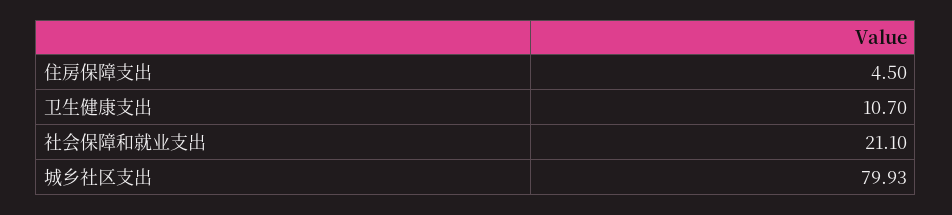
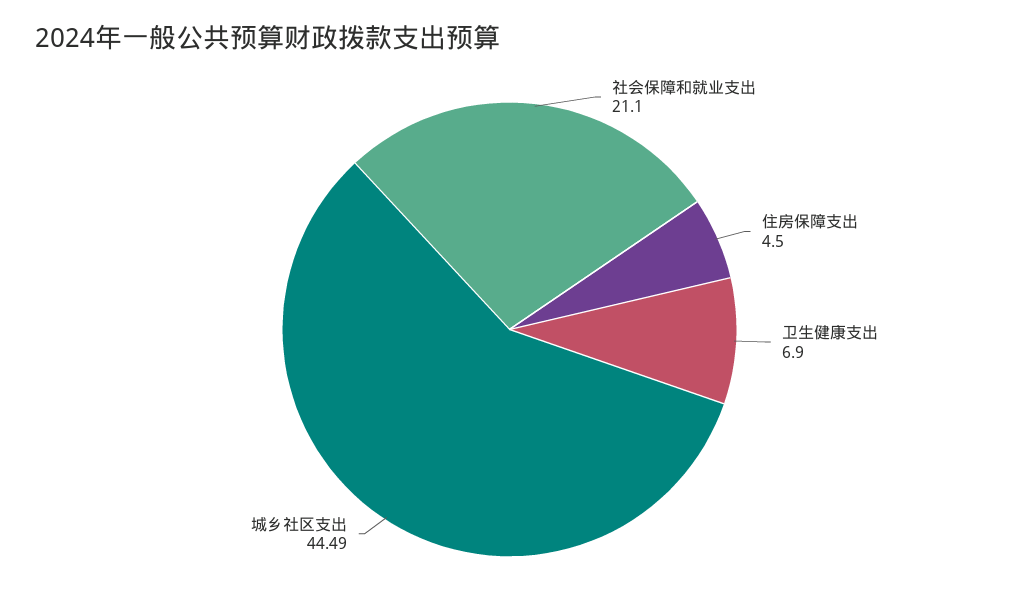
卫生健康支出: 10.7 -> 6.9
城乡社区支出: 79.93 -> 44.49

